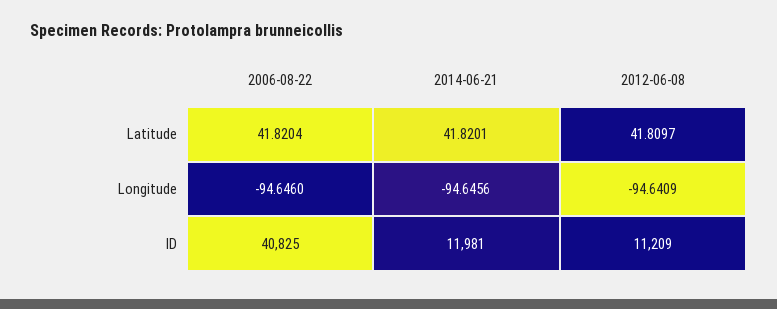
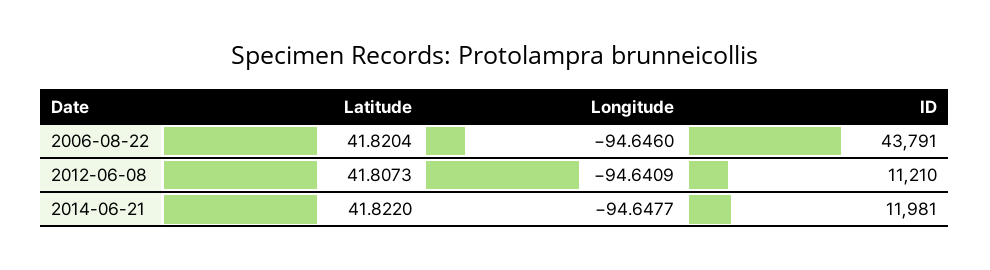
2014-06-21, Latitude: 41.8201 -> 41.822
2012-06-08, Latitude: 41.8097 -> 41.8073
2014-06-21, Longitude: -94.6456 -> -94.6477
2006-08-22, ID: 40825 -> 43791
2012-06-08, ID: 11209 -> 11210

